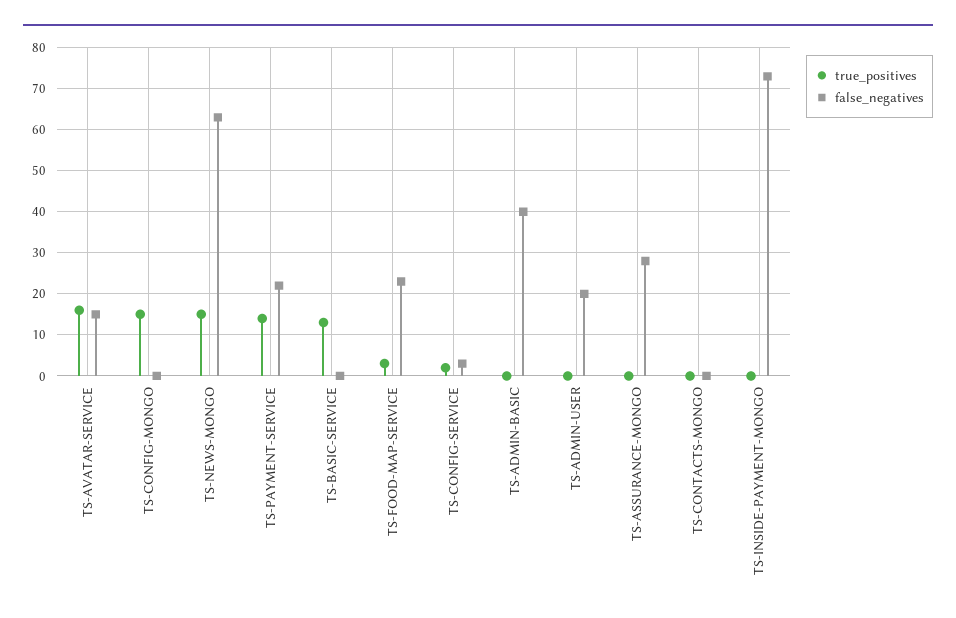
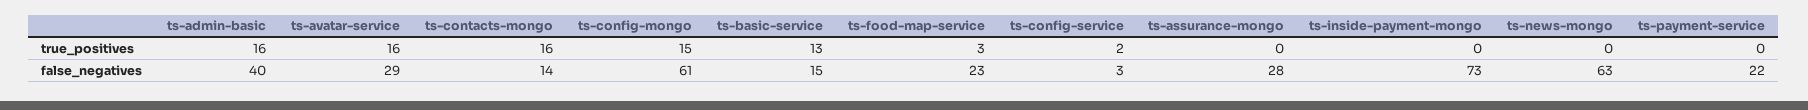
false_negatives, TS-AVATAR-SERVICE: 15 -> 29
false_negatives, TS-CONFIG-MONGO: 0 -> 61
true_positives, TS-NEWS-MONGO: 15 -> 0
true_positives, TS-PAYMENT-SERVICE: 15 -> 0
false_negatives, TS-BASIC-SERVICE: 0 -> 15
true_positives, TS-ADMIN-BASIC: 0 -> 16
true_positives, TS-ADMIN-USER: 0 -> none
false_negatives, TS-ADMIN-USER: 20 -> none
true_positives, TS-CONTACTS-MONGO: 0 -> 16
false_negatives, TS-CONTACTS-MONGO: 0 -> 14

